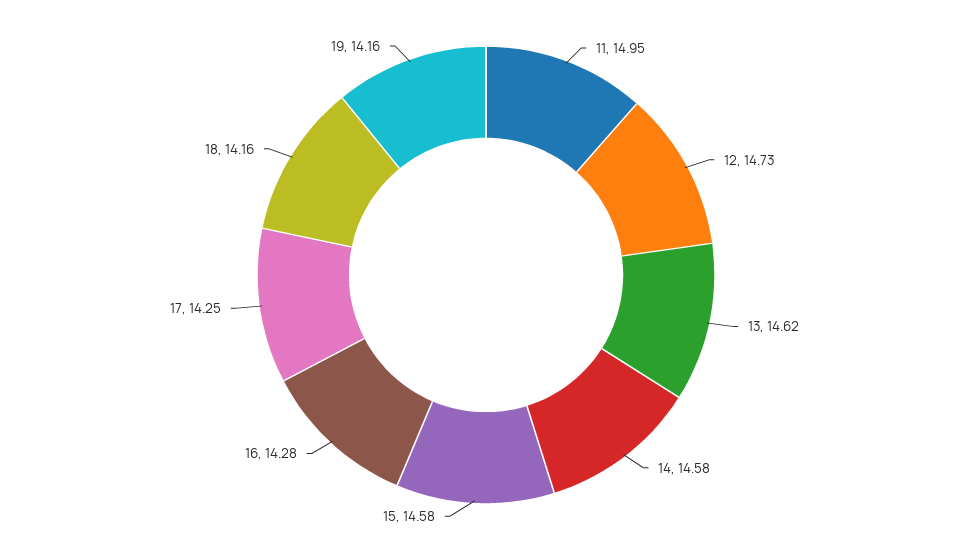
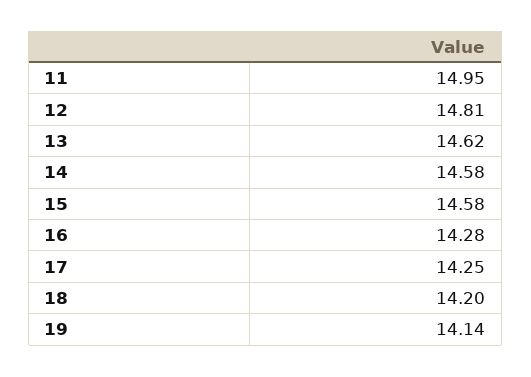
12: 14.73 -> 14.81
18: 14.16 -> 14.2
19: 14.16 -> 14.14

